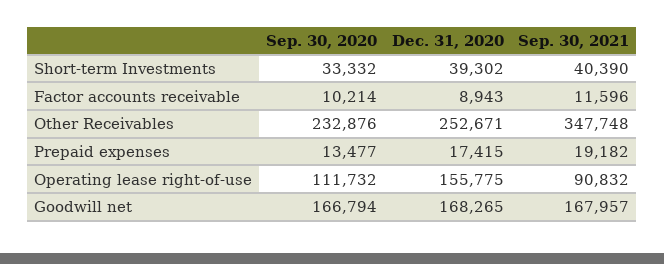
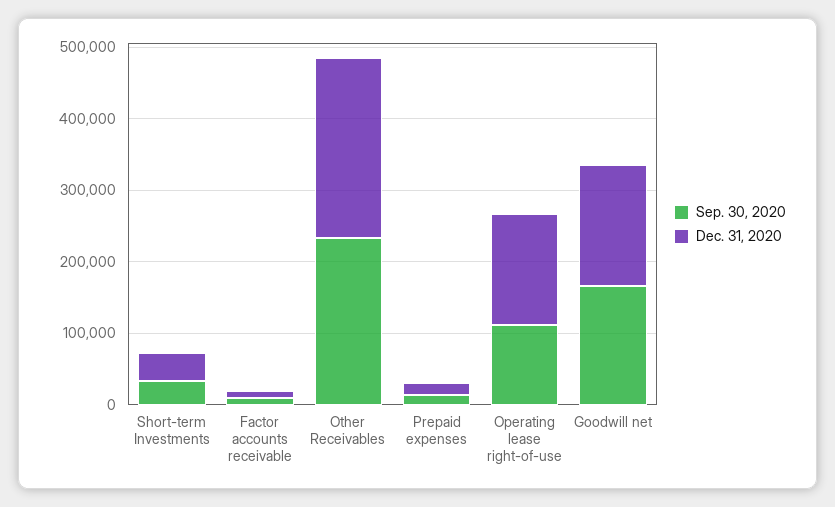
Sep. 30, 2021, Short-term Investments: 40390 -> none
Sep. 30, 2021, Factor accounts receivable: 11596 -> none
Sep. 30, 2021, Other Receivables: 347748 -> none
Sep. 30, 2021, Prepaid expenses: 19182 -> none
Sep. 30, 2021, Operating lease right-of-use: 90832 -> none
Sep. 30, 2021, Goodwill net: 167957 -> none

